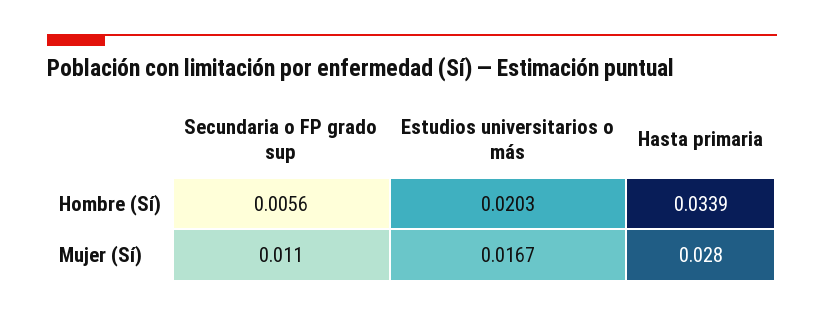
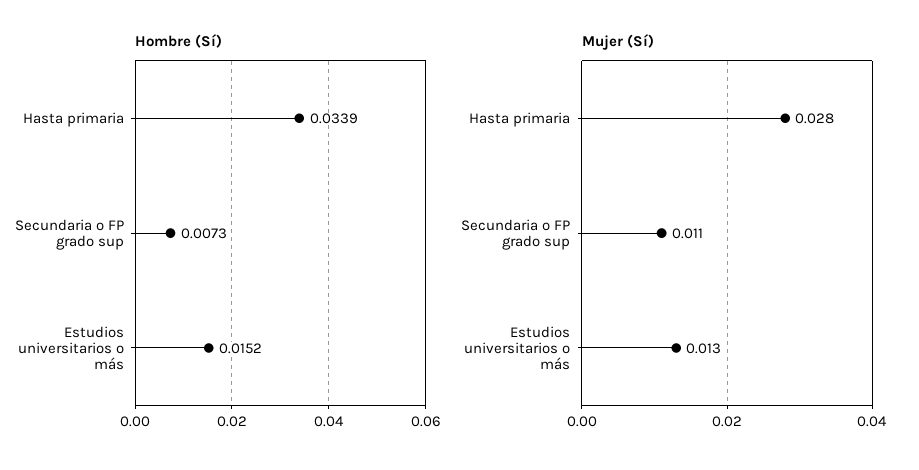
Hombre (Sí), Secundaria o FP grado sup: 0.0056 -> 0.0073
Hombre (Sí), Estudios universitarios o más: 0.0203 -> 0.0152
Mujer (Sí), Estudios universitarios o más: 0.0167 -> 0.013

